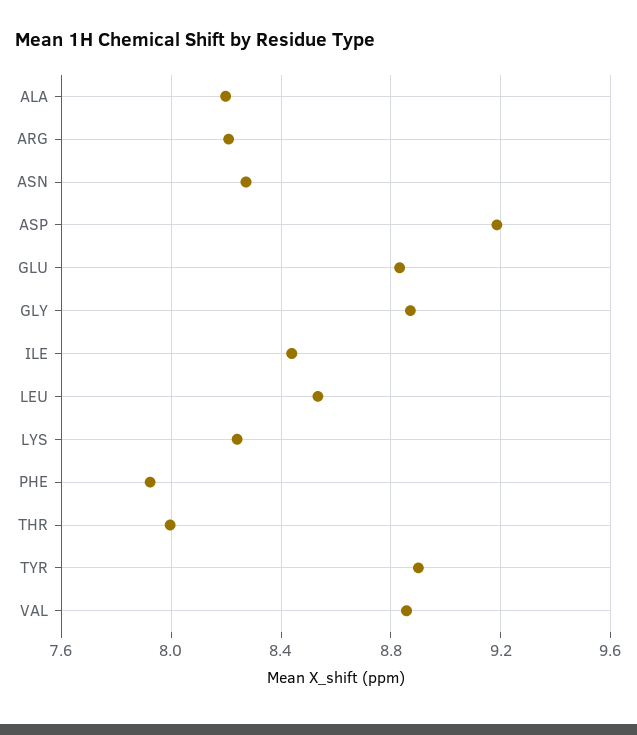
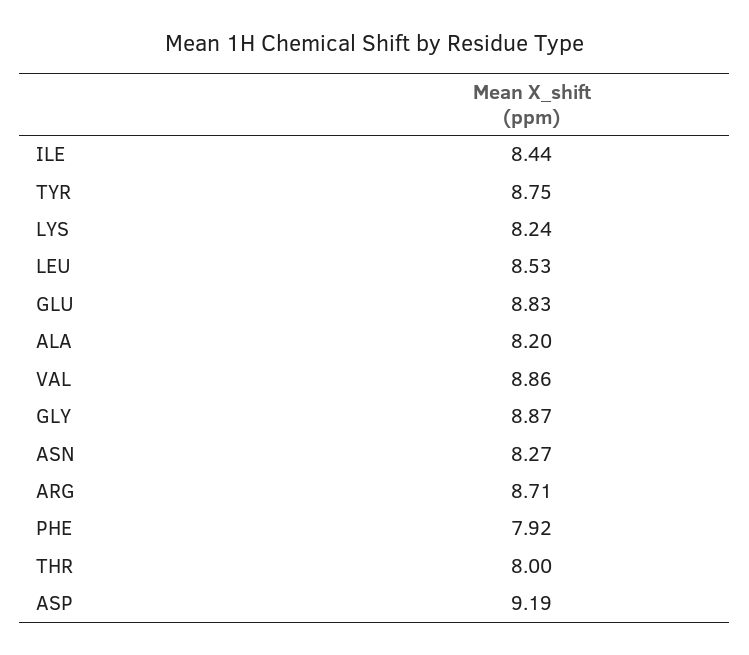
ARG: 8.2 -> 8.71
TYR: 8.9 -> 8.75

